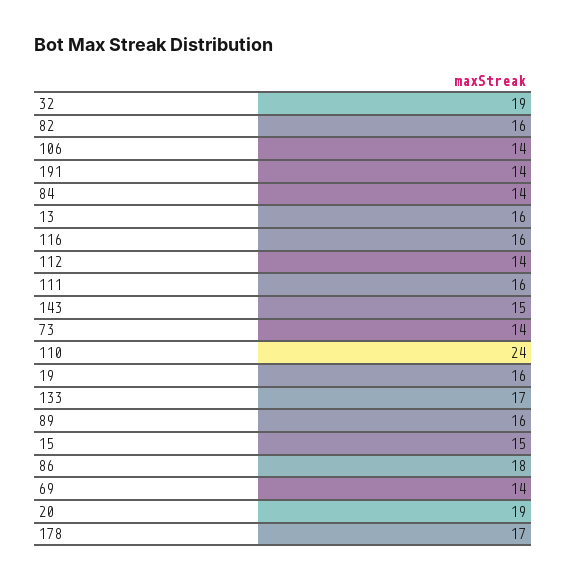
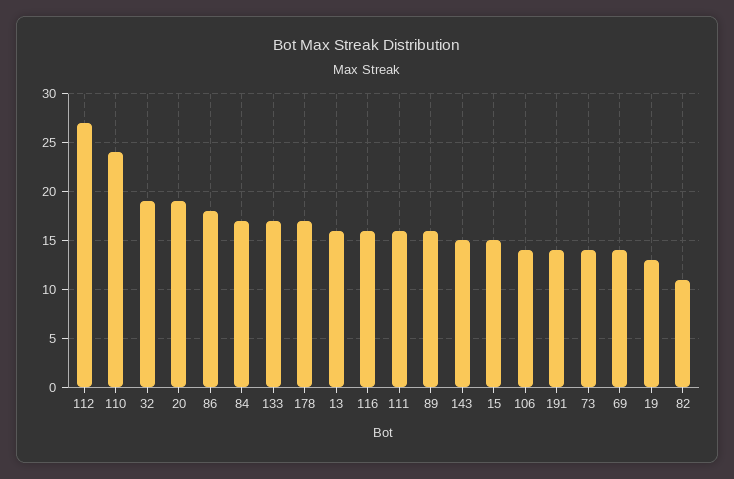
82: 16 -> 11
84: 14 -> 17
112: 14 -> 27
19: 16 -> 13

